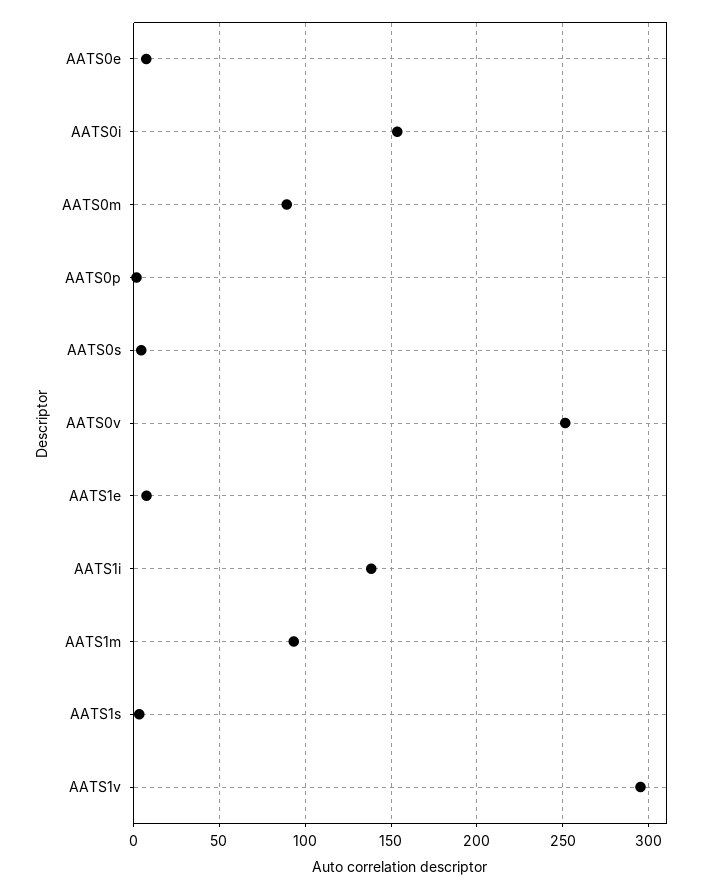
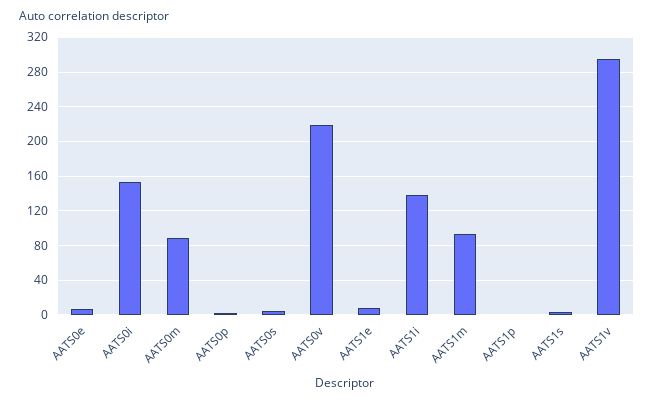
AATS0v: 250 -> 220
AATS1p: none -> 0

